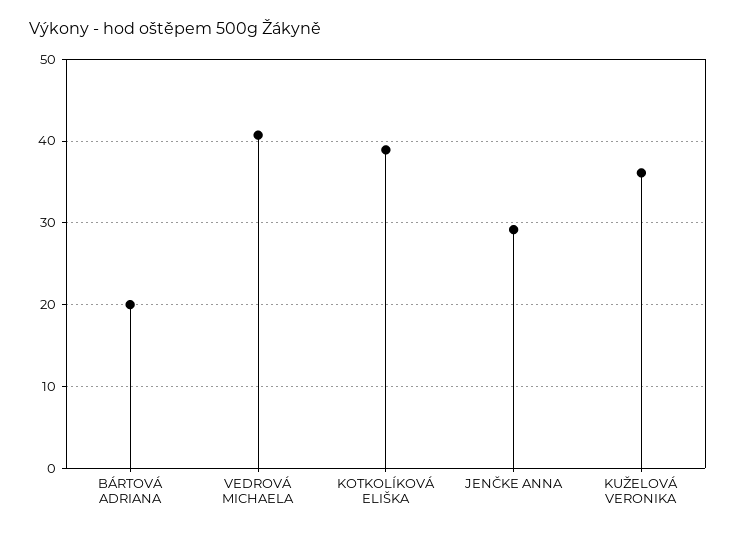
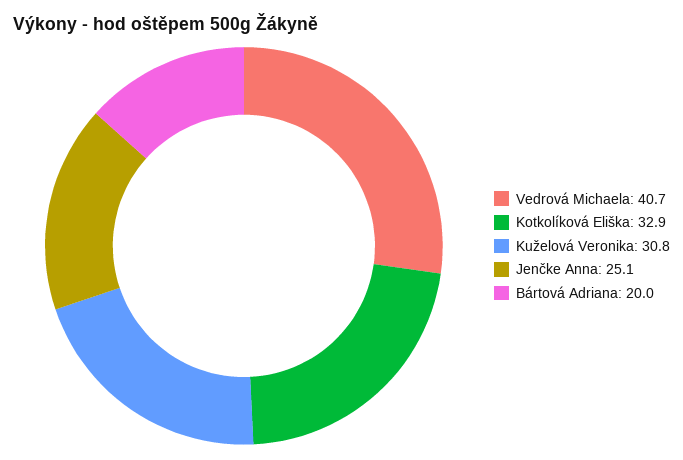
KOTKOLÍKOVÁ ELIŠKA: 39 -> 32.9
JENČKE ANNA: 29 -> 25.1
KUŽELOVÁ VERONIKA: 36 -> 30.8

